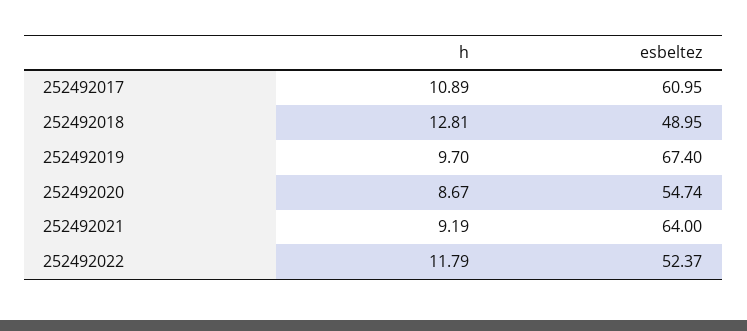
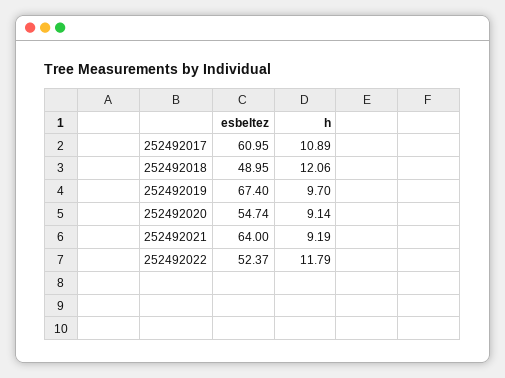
h, 252492018: 12.81 -> 12.06
h, 252492020: 8.67 -> 9.14

